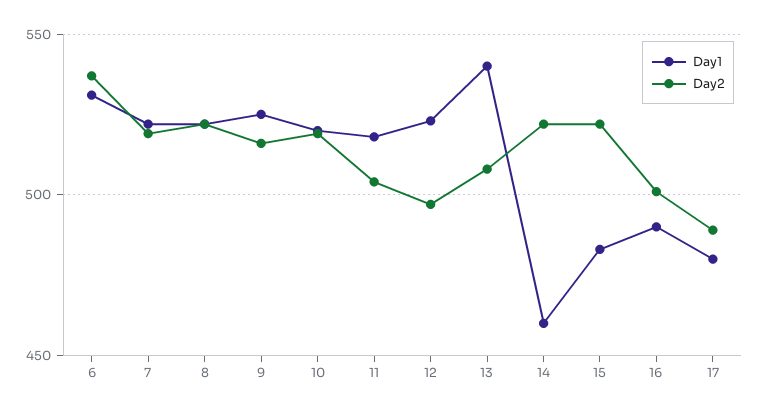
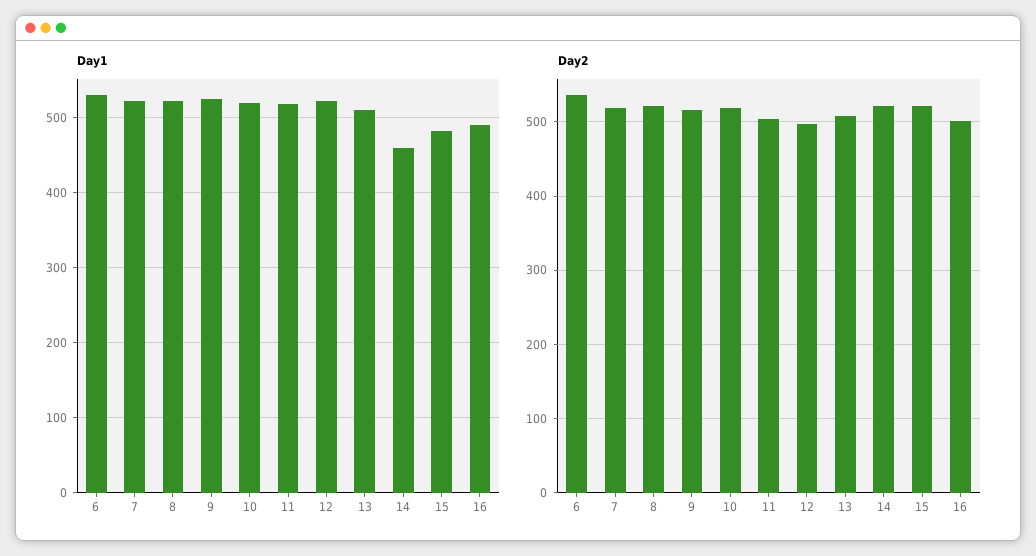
Day1, 13: 540 -> 510
Day1, 17: 480 -> none
Day2, 17: 490 -> none

